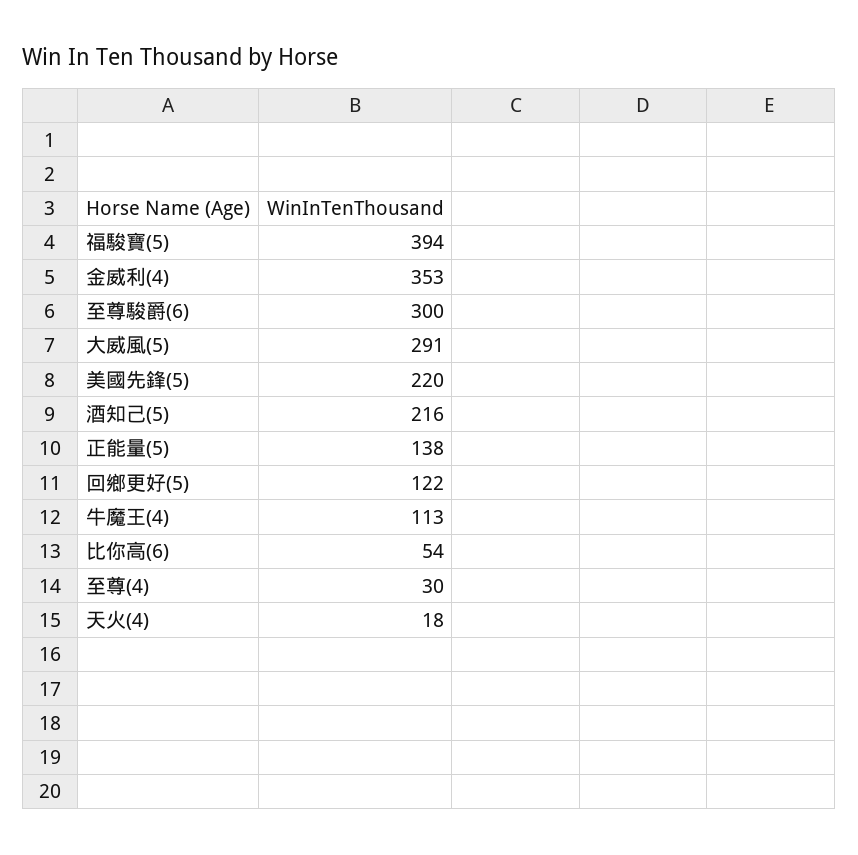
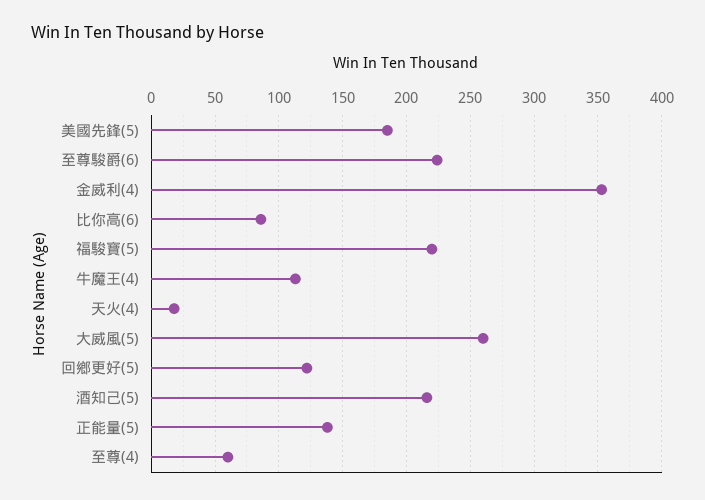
福駿寶(5): 394 -> 220
至尊駿爵(6): 300 -> 225
大威風(5): 291 -> 260
美國先鋒(5): 220 -> 185
比你高(6): 54 -> 85
至尊(4): 30 -> 60

